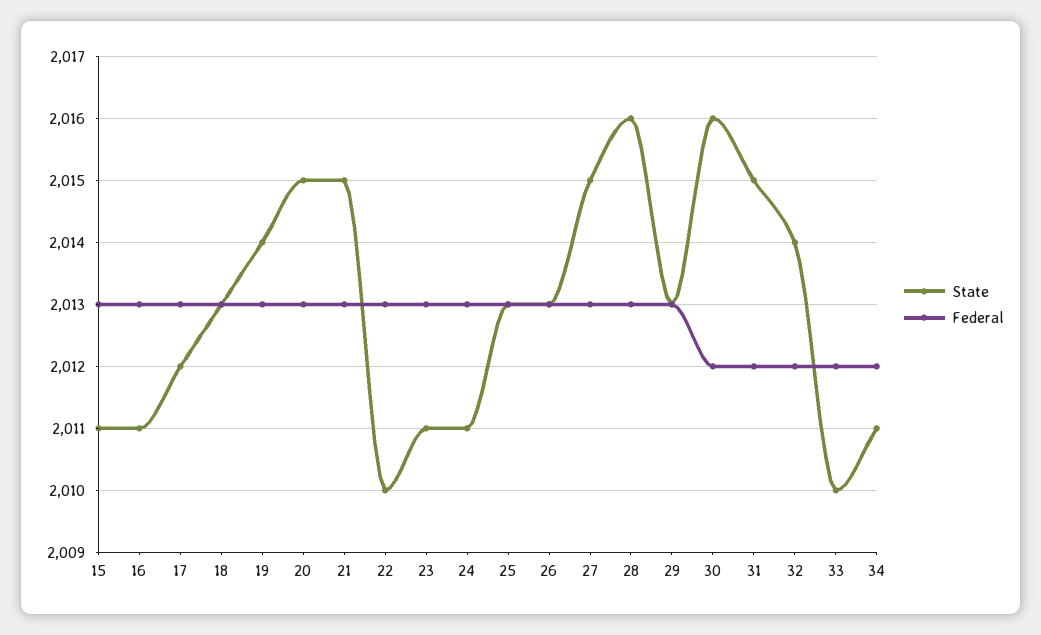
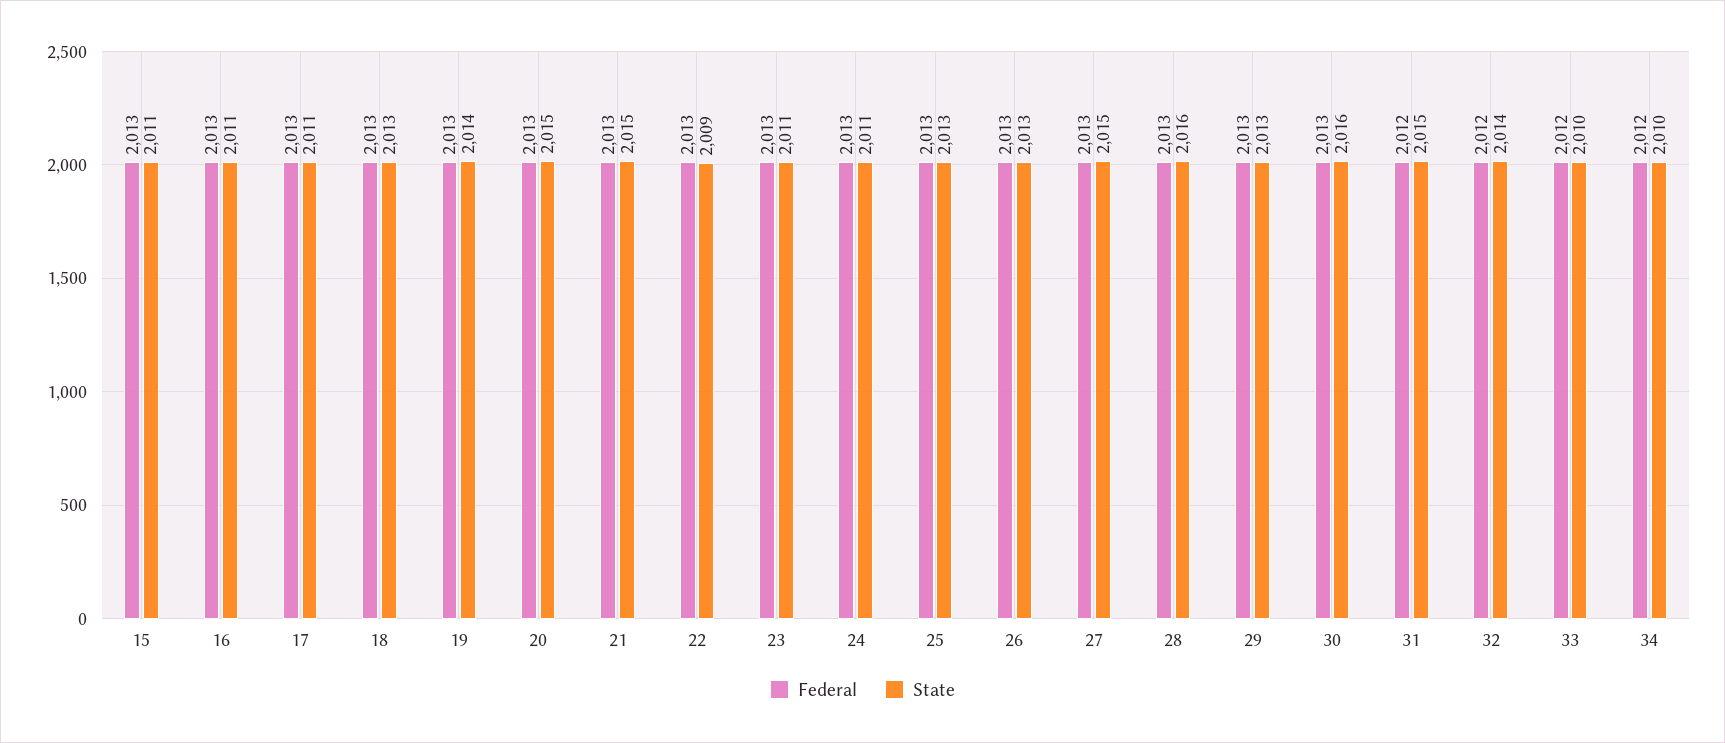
State, 17: 2012 -> 2011
State, 22: 2010 -> 2009
Federal, 30: 2012 -> 2013
State, 34: 2011 -> 2010

